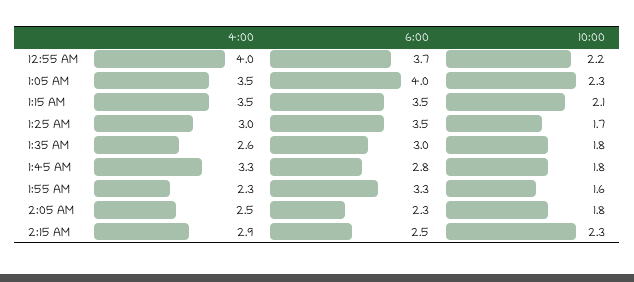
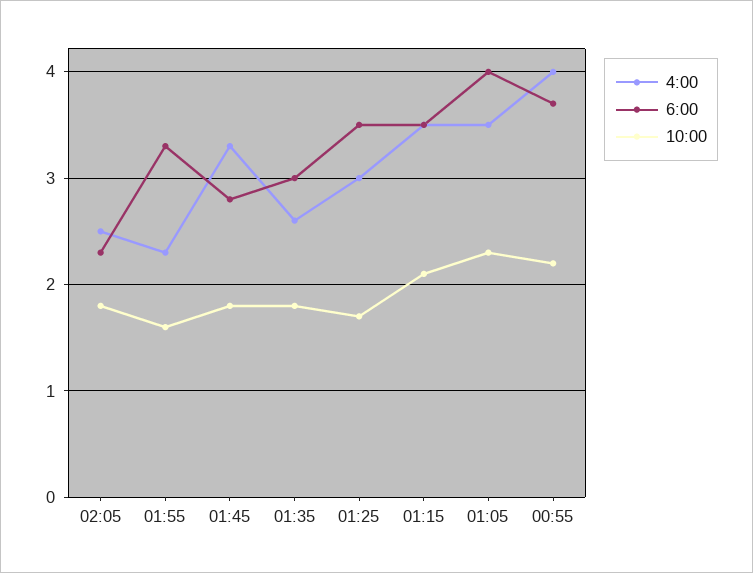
4:00, 2:15 AM: 2.9 -> none
6:00, 2:15 AM: 2.5 -> none
10:00, 2:15 AM: 2.3 -> none

